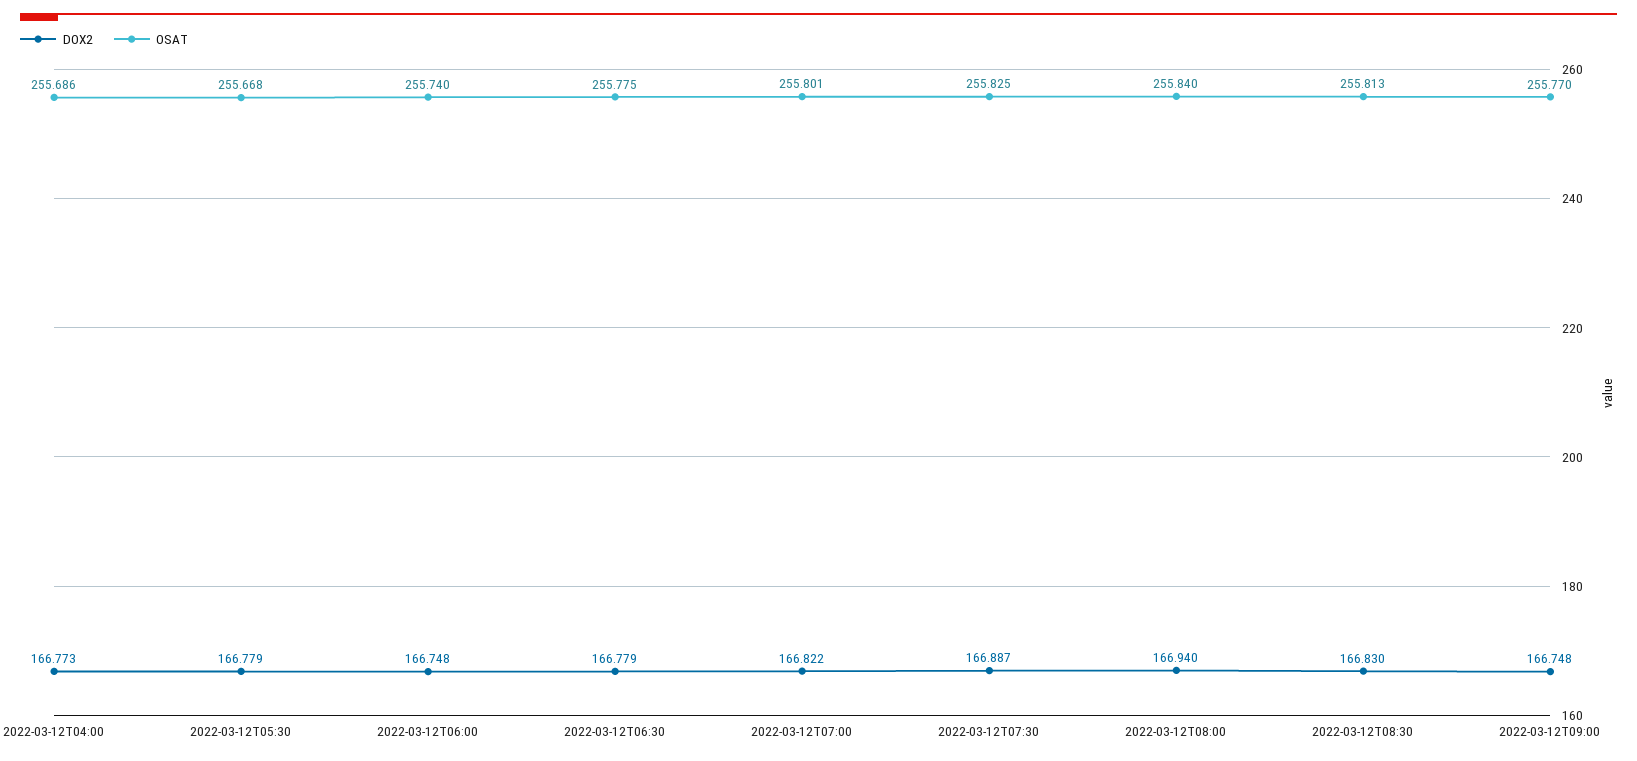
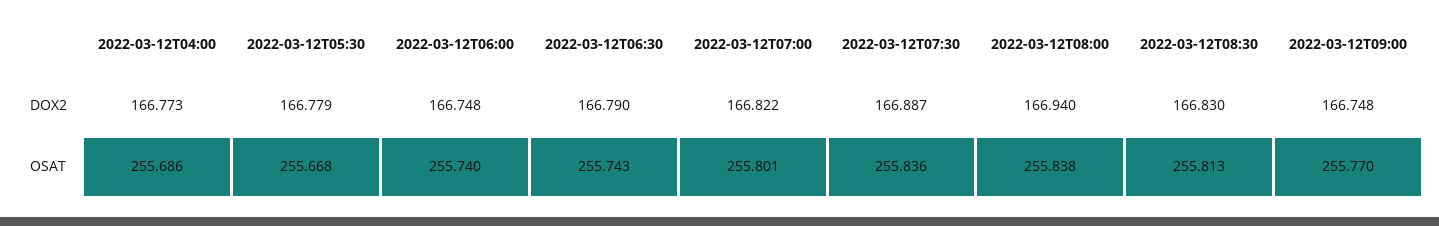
DOX2, 2022-03-12T06:30: 166.779 -> 166.79
OSAT, 2022-03-12T06:30: 255.775 -> 255.743
OSAT, 2022-03-12T07:30: 255.825 -> 255.836
OSAT, 2022-03-12T08:00: 255.84 -> 255.838

